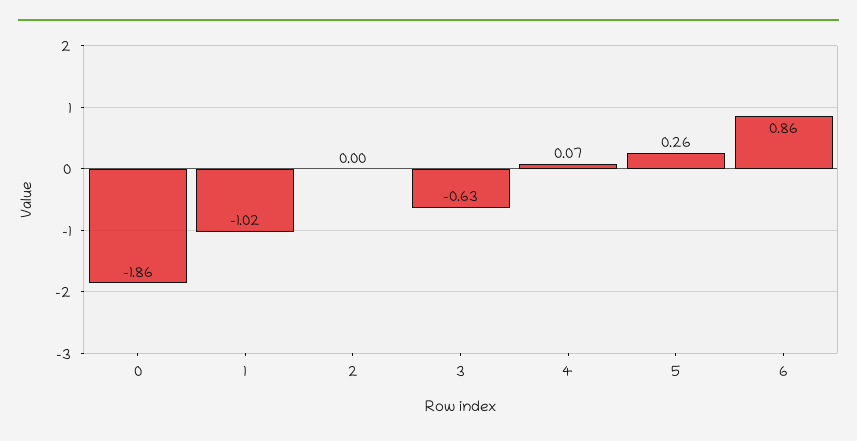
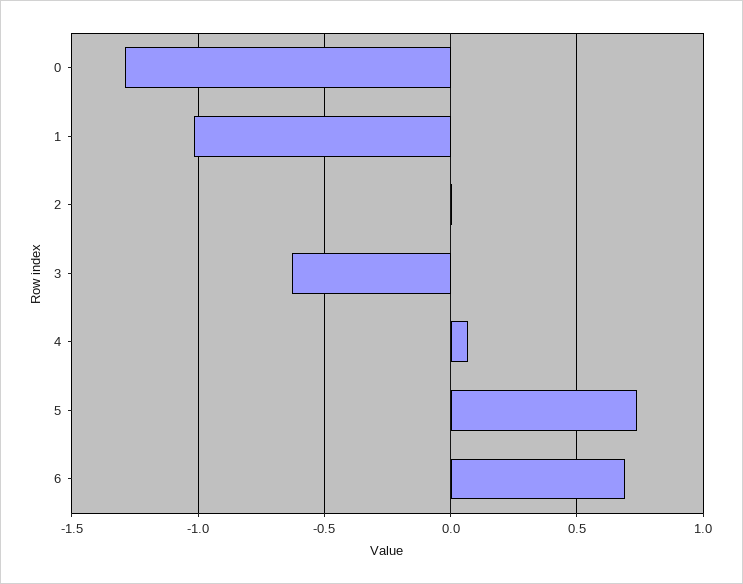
0: -1.86 -> -1.3
5: 0.26 -> 0.75
6: 0.86 -> 0.7

